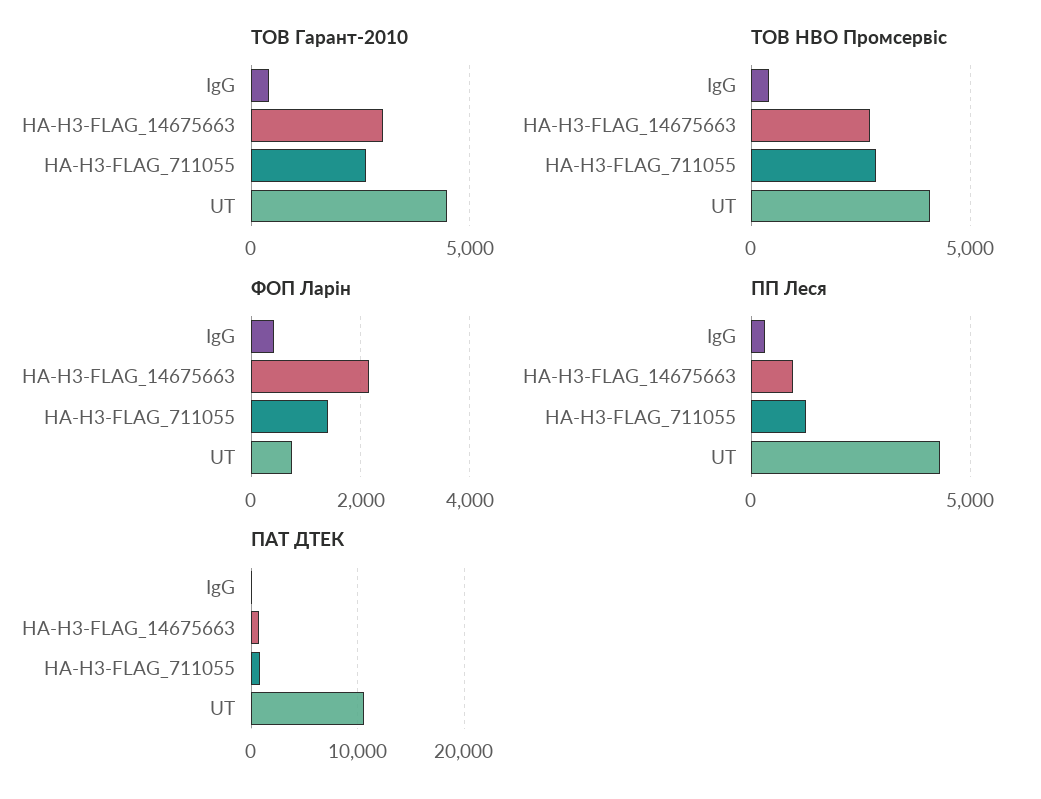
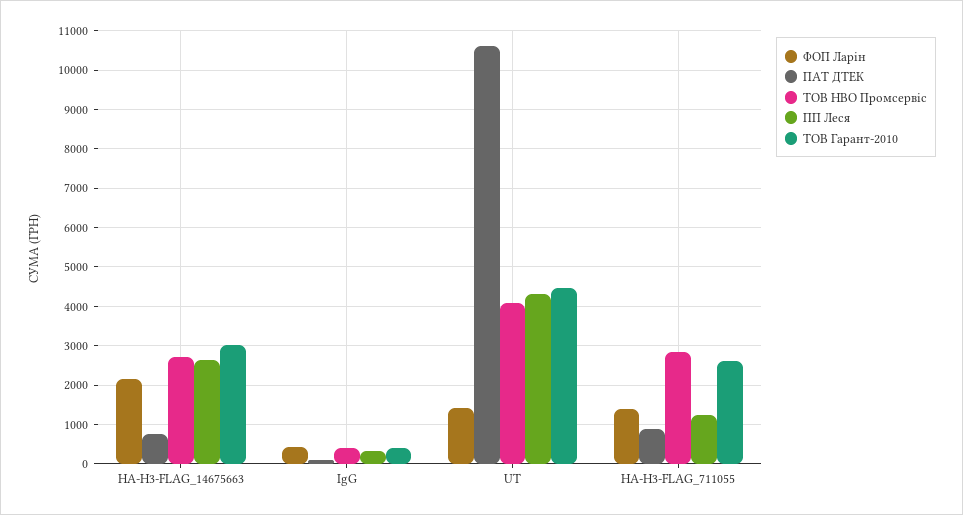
ФОП Ларін, UT: 800 -> 1400
ПП Леся, HA-H3-FLAG_14675663: 1000 -> 2600

